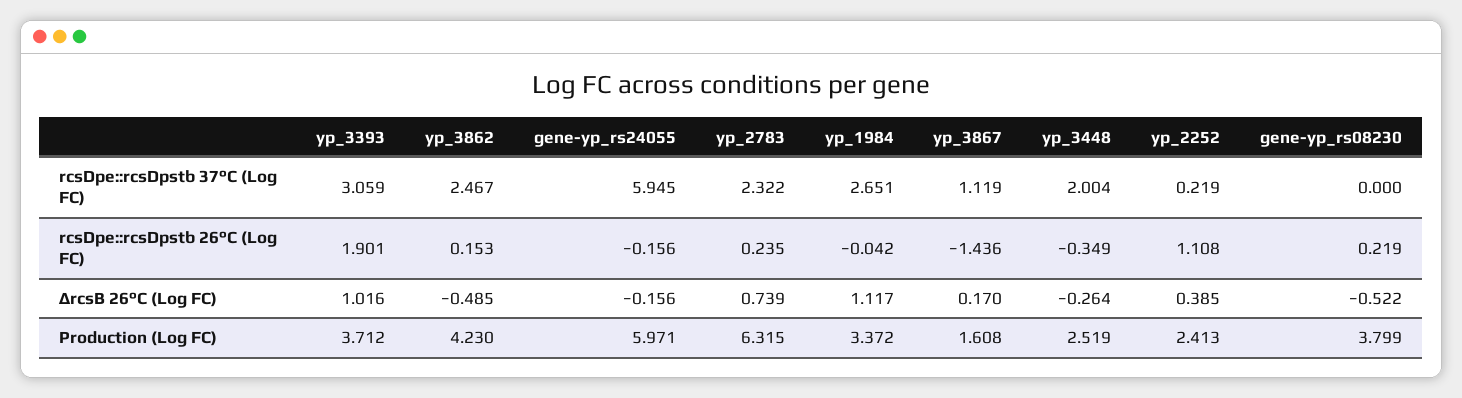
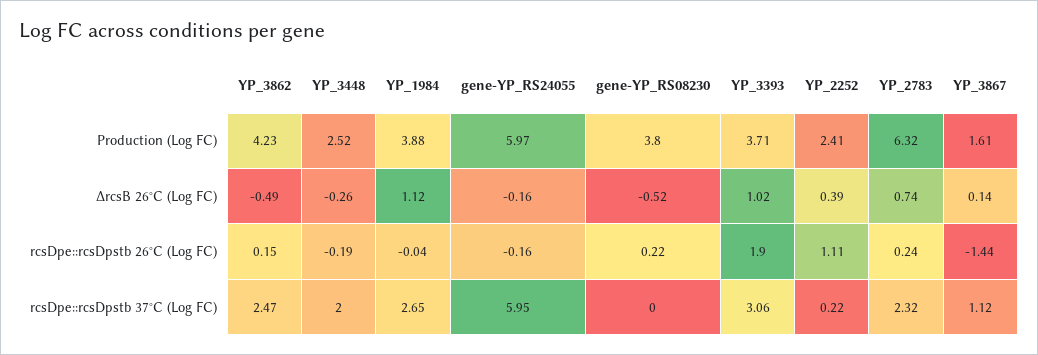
yp_3448, rcsDpe::rcsDpstb 26°C (Log FC): -0.349 -> -0.19
yp_3867, ΔrcsB 26°C (Log FC): 0.17 -> 0.14
yp_1984, Production (Log FC): 3.372 -> 3.88

